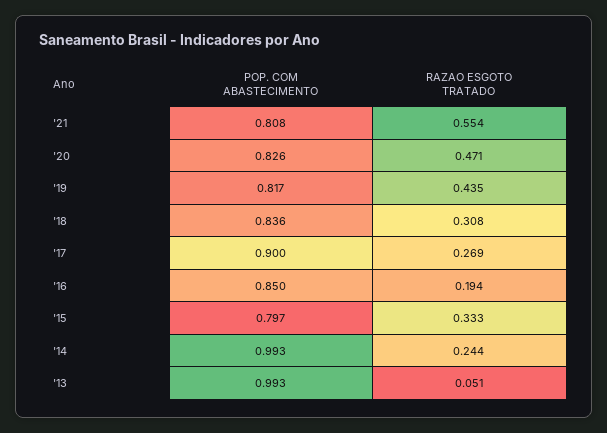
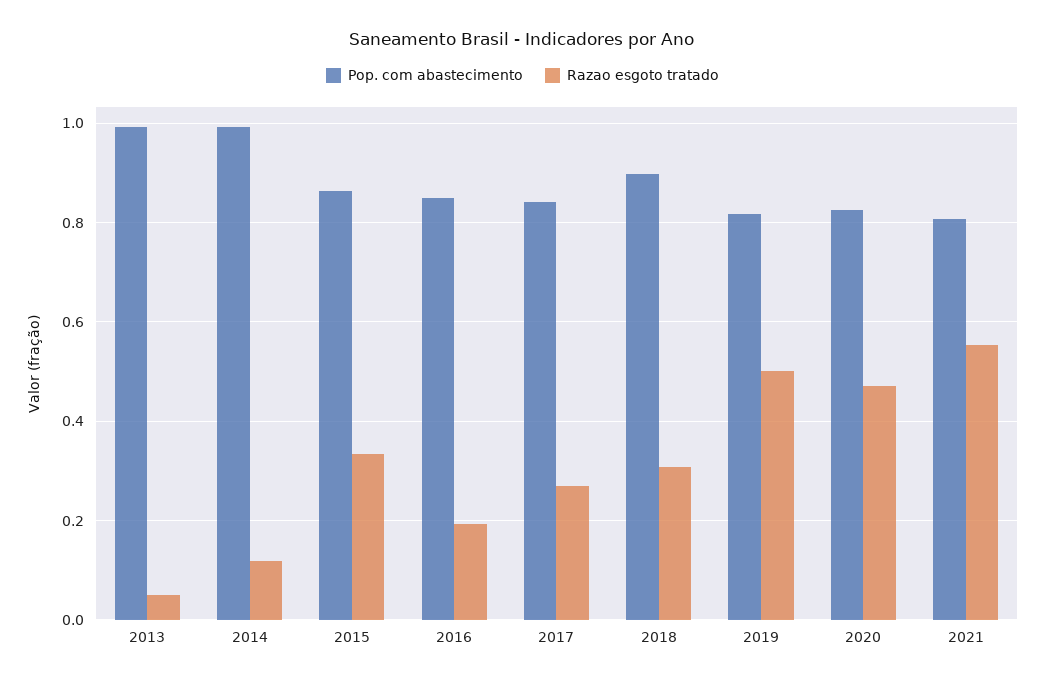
RAZAO ESGOTO TRATADO, '19: 0.435 -> 0.5
POP. COM ABASTECIMENTO, '18: 0.836 -> 0.9
POP. COM ABASTECIMENTO, '17: 0.9 -> 0.84
POP. COM ABASTECIMENTO, '15: 0.797 -> 0.86
RAZAO ESGOTO TRATADO, '14: 0.244 -> 0.12

